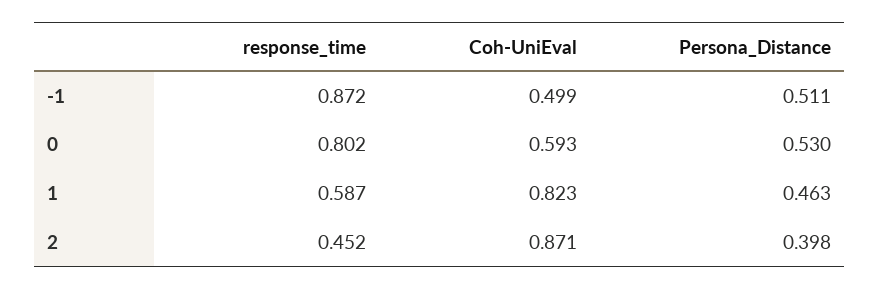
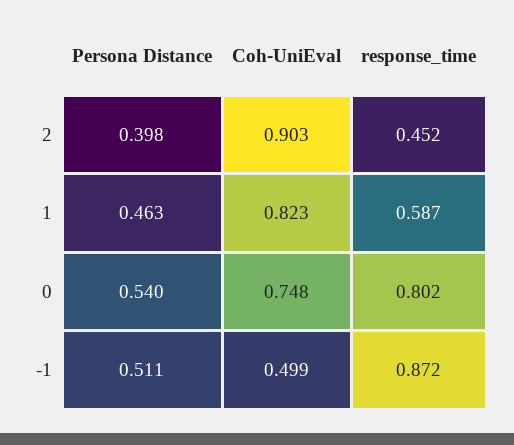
Coh-UniEval, 0: 0.593 -> 0.748
Persona_Distance, 0: 0.53 -> 0.54
Coh-UniEval, 2: 0.871 -> 0.903

